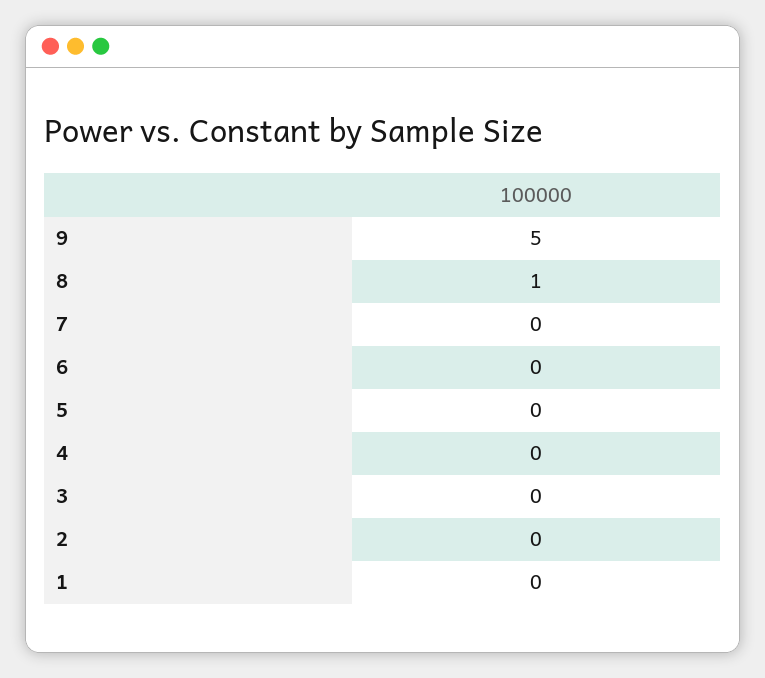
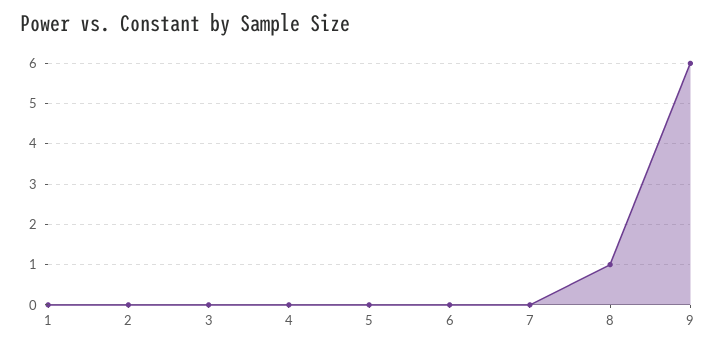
9: 5 -> 6

